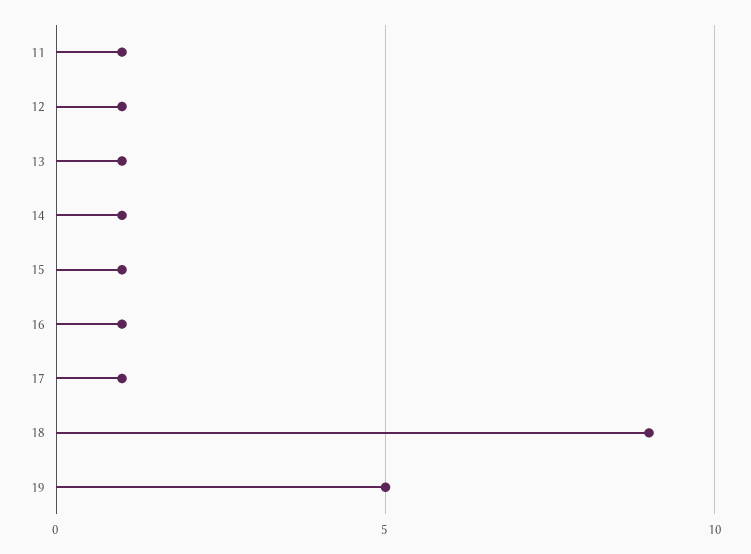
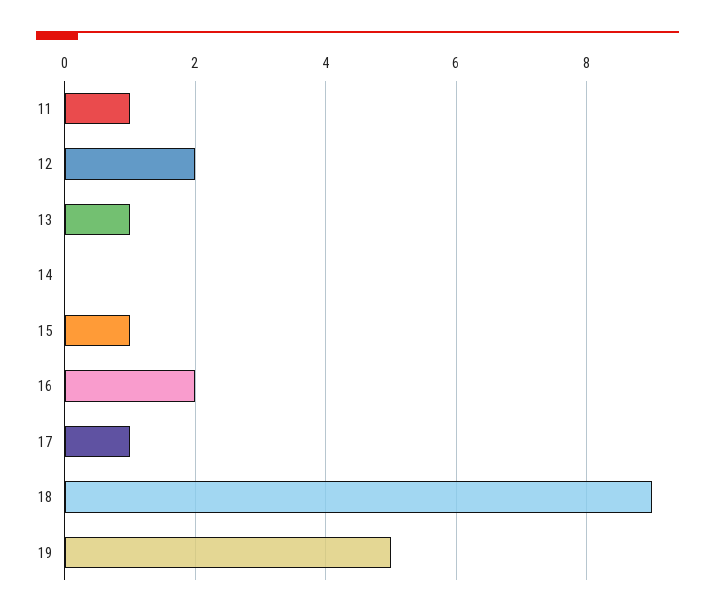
12: 1 -> 2
14: 1 -> 0
16: 1 -> 2

